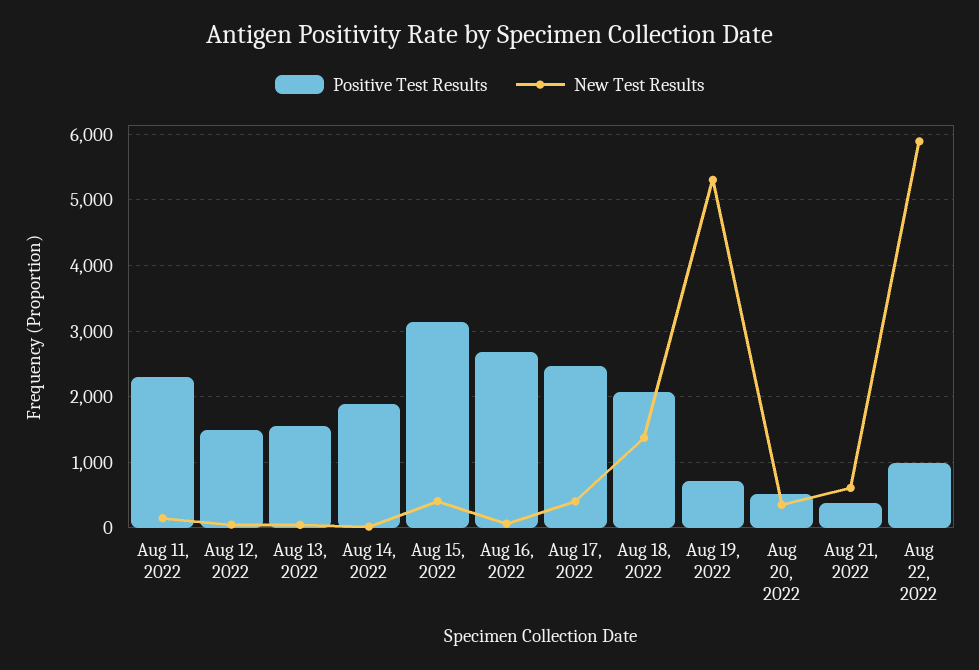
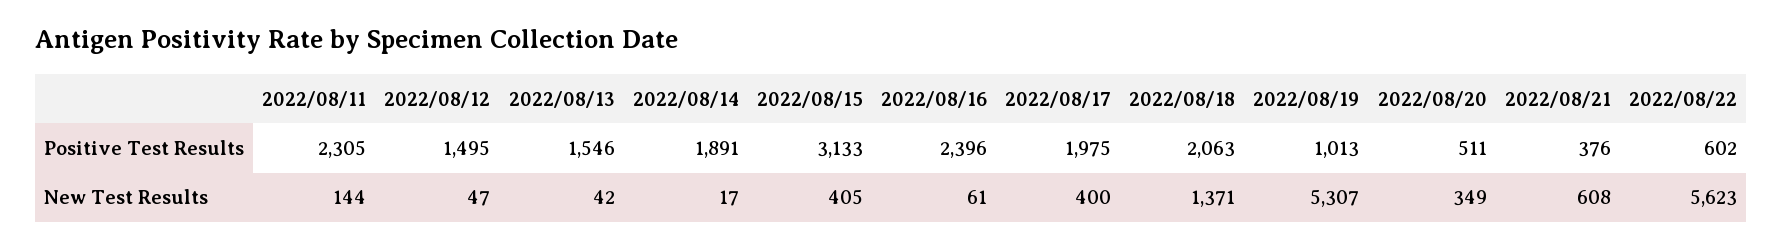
Positive Test Results, Aug 16, 2022: 2700 -> 2396
Positive Test Results, Aug 17, 2022: 2500 -> 1975
Positive Test Results, Aug 19, 2022: 700 -> 1013
Positive Test Results, Aug 22, 2022: 1000 -> 602
New Test Results, Aug 22, 2022: 5900 -> 5623

